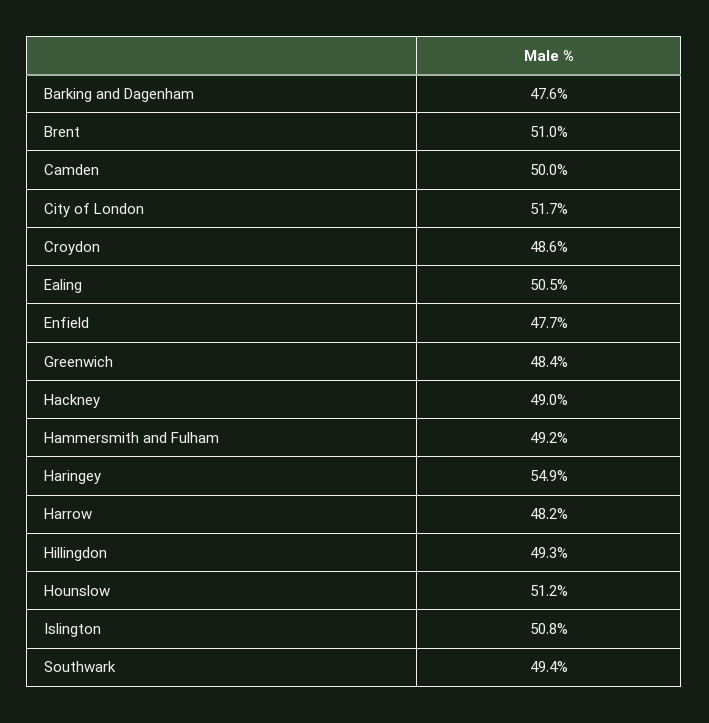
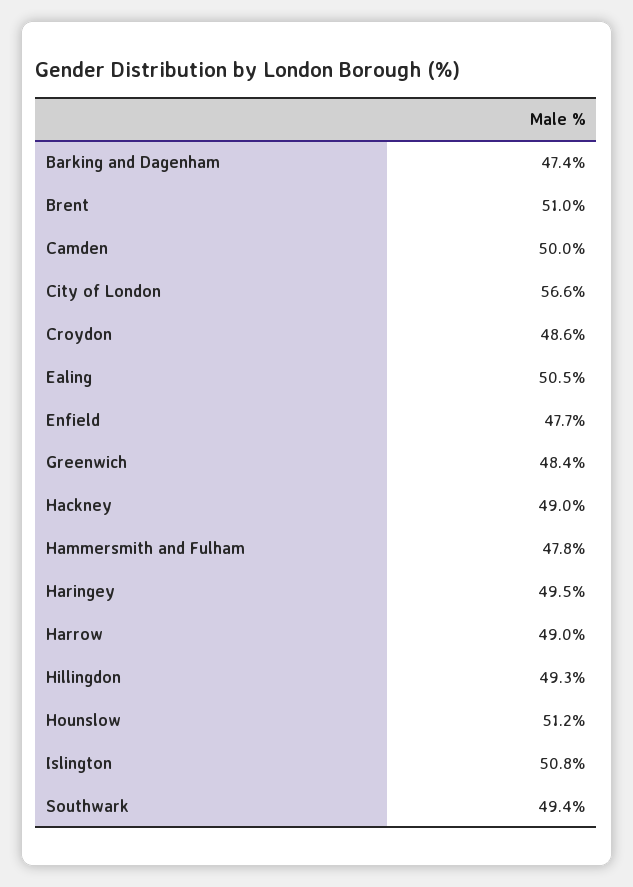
Barking and Dagenham: 47.6 -> 47.4
City of London: 51.7 -> 56.6
Hammersmith and Fulham: 49.2 -> 47.8
Haringey: 54.9 -> 49.5
Harrow: 48.2 -> 49

